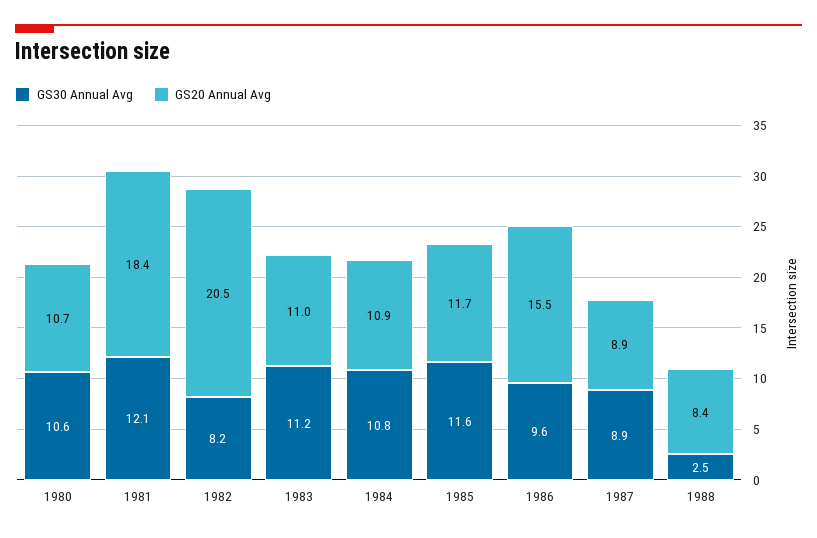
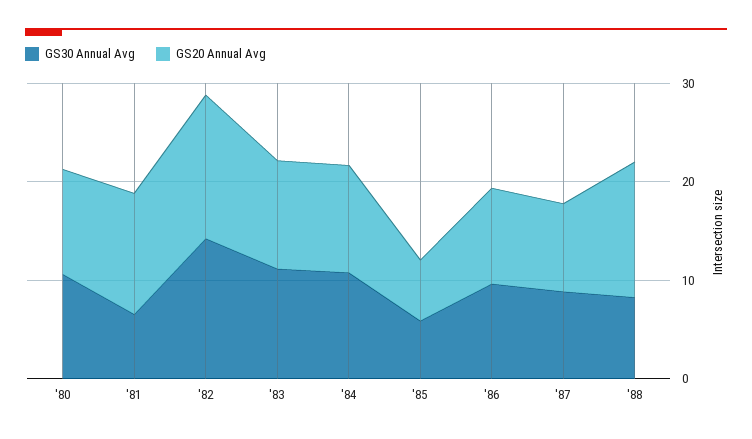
GS30 Annual Avg, 1981: 12.1 -> 6
GS20 Annual Avg, 1981: 18.4 -> 12
GS30 Annual Avg, 1982: 8.2 -> 14
GS20 Annual Avg, 1982: 20.5 -> 14
GS30 Annual Avg, 1985: 11.6 -> 6
GS20 Annual Avg, 1985: 11.7 -> 6
GS20 Annual Avg, 1986: 15.5 -> 10
GS30 Annual Avg, 1988: 2.5 -> 8
GS20 Annual Avg, 1988: 8.4 -> 14

